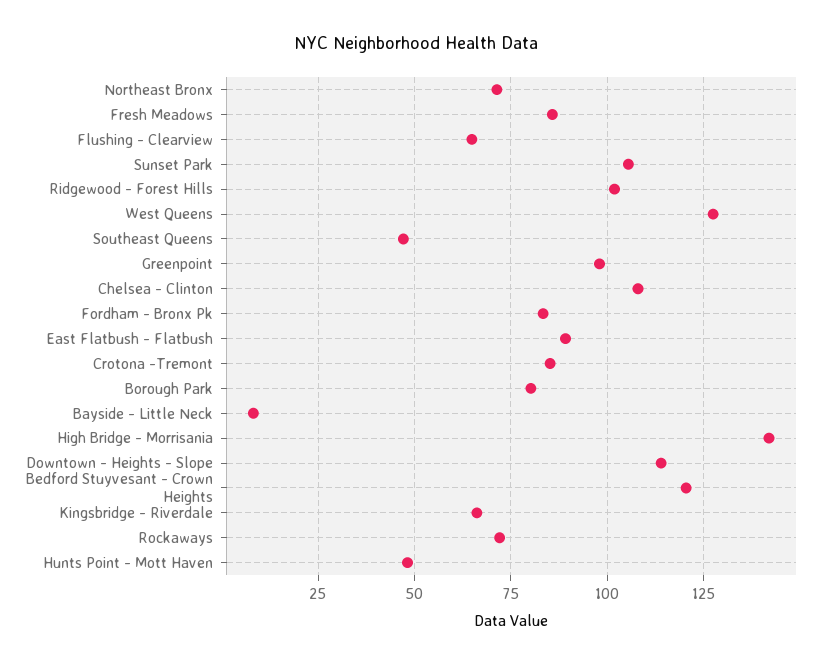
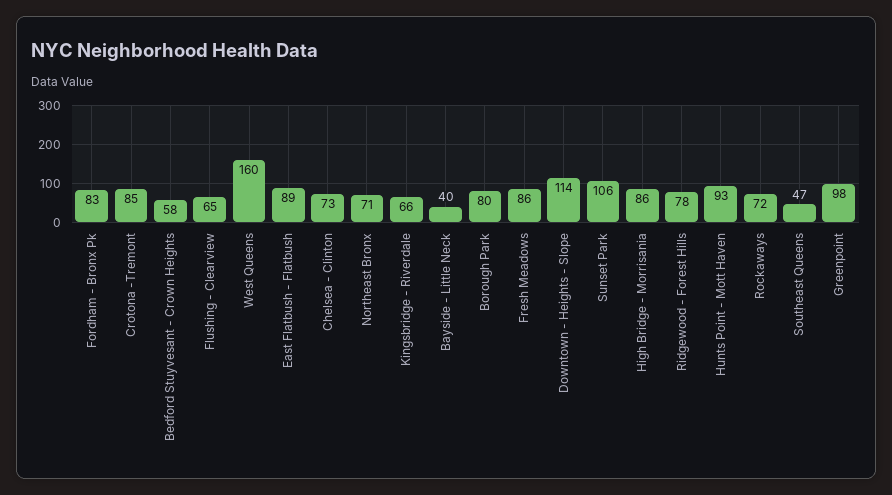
Ridgewood - Forest Hills: 102.5 -> 78
West Queens: 127.5 -> 160
Chelsea - Clinton: 107.5 -> 73
Bayside - Little Neck: 7.5 -> 40
High Bridge - Morrisania: 142.5 -> 86
Bedford Stuyvesant - Crown Heights: 120 -> 58
Hunts Point - Mott Haven: 47.5 -> 93

